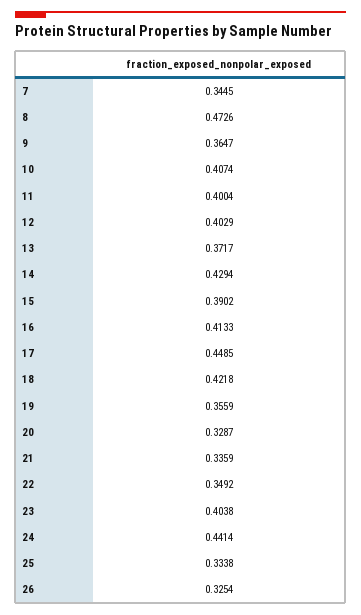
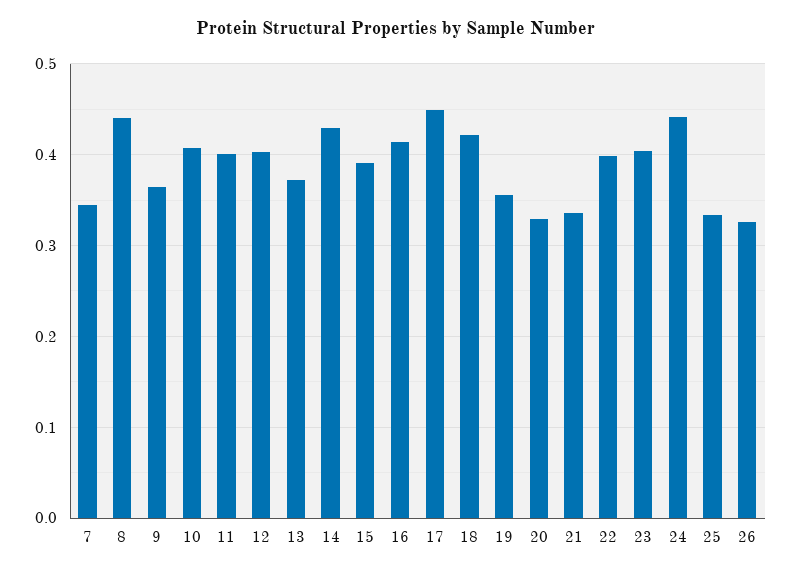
8: 0.4726 -> 0.44
22: 0.3492 -> 0.4

